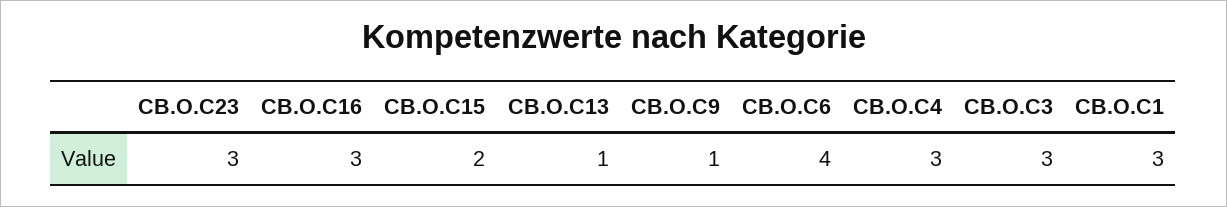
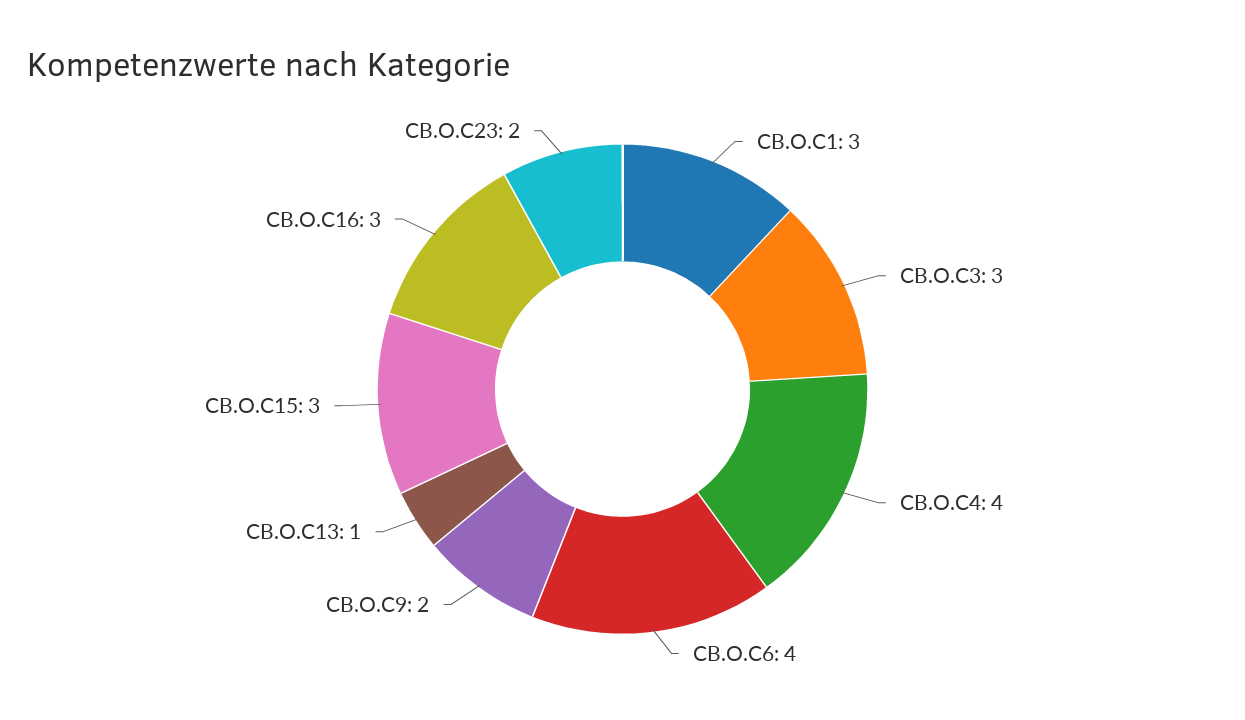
CB.O.C23: 3 -> 2
CB.O.C15: 2 -> 3
CB.O.C9: 1 -> 2
CB.O.C4: 3 -> 4

